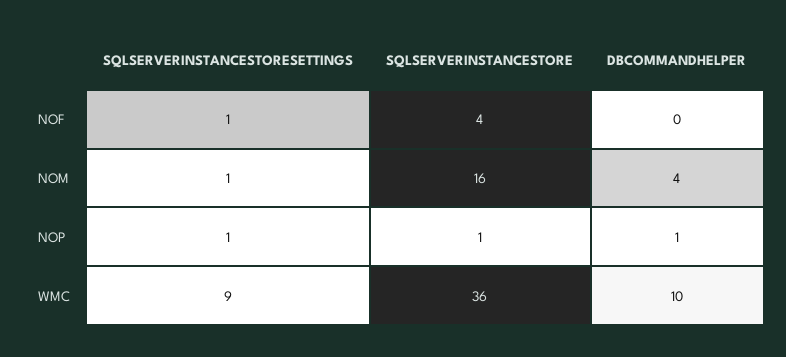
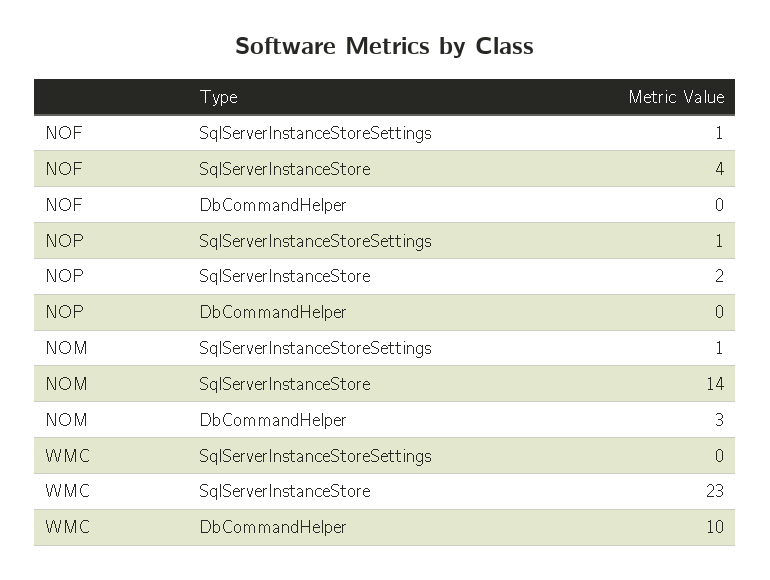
SQLSERVERINSTANCESTORE, NOM: 16 -> 14
DBCOMMANDHELPER, NOM: 4 -> 3
SQLSERVERINSTANCESTORE, NOP: 1 -> 2
DBCOMMANDHELPER, NOP: 1 -> 0
SQLSERVERINSTANCESTORESETTINGS, WMC: 9 -> 0
SQLSERVERINSTANCESTORE, WMC: 36 -> 23

